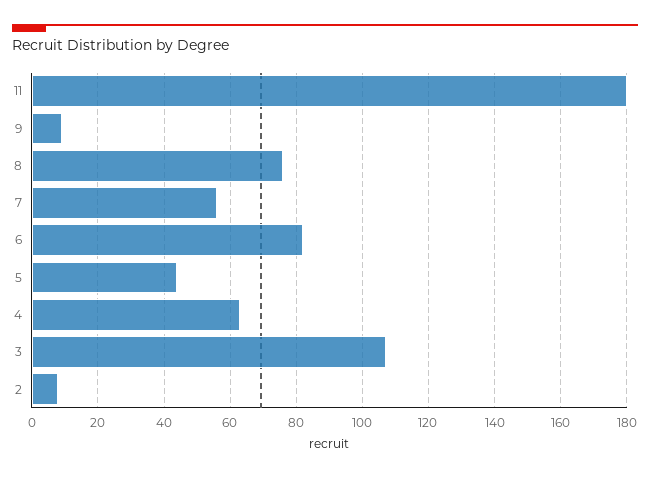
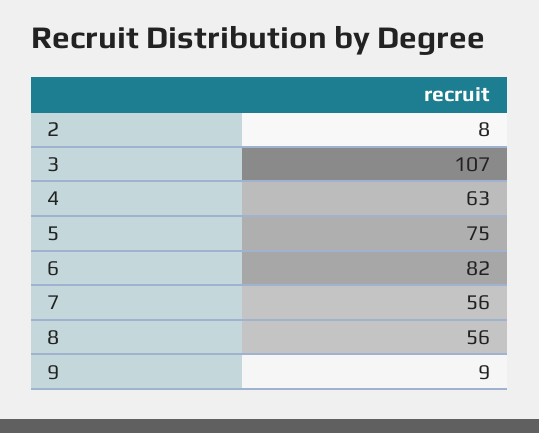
11: 180 -> none
8: 75 -> 56
5: 45 -> 75

